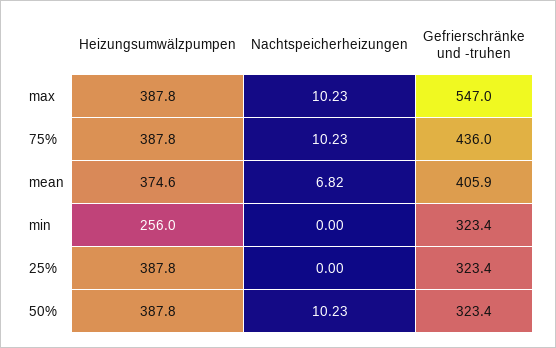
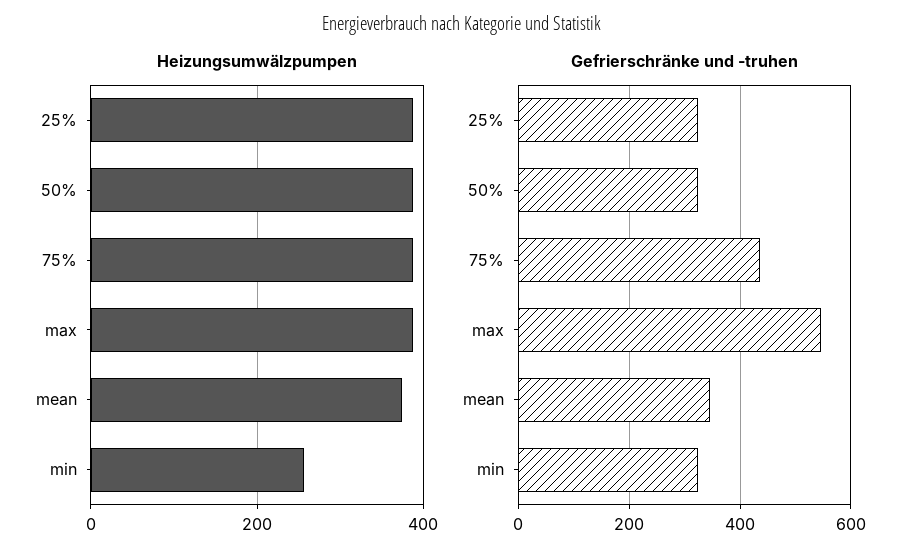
Nachtspeicherheizungen, max: 10.23 -> none
Nachtspeicherheizungen, 75%: 10.23 -> none
Nachtspeicherheizungen, mean: 6.82 -> none
Gefrierschränke und -truhen, mean: 405.9 -> 340
Nachtspeicherheizungen, min: 0 -> none
Nachtspeicherheizungen, 25%: 0 -> none
Nachtspeicherheizungen, 50%: 10.23 -> none

